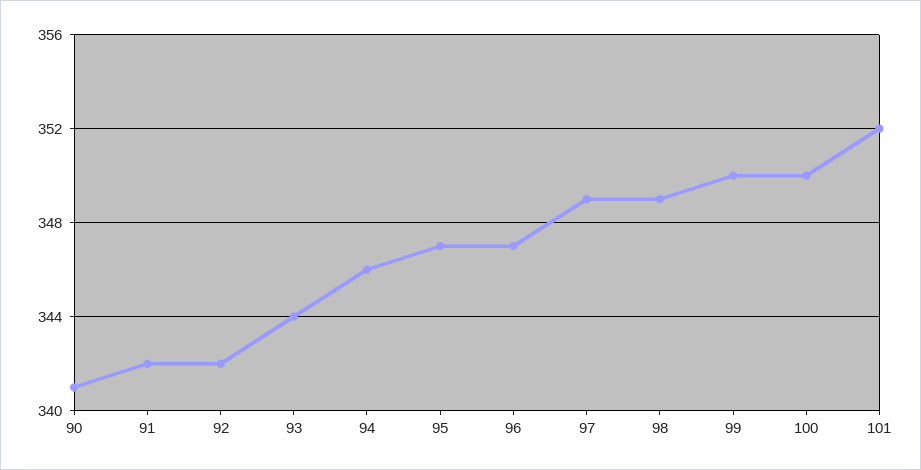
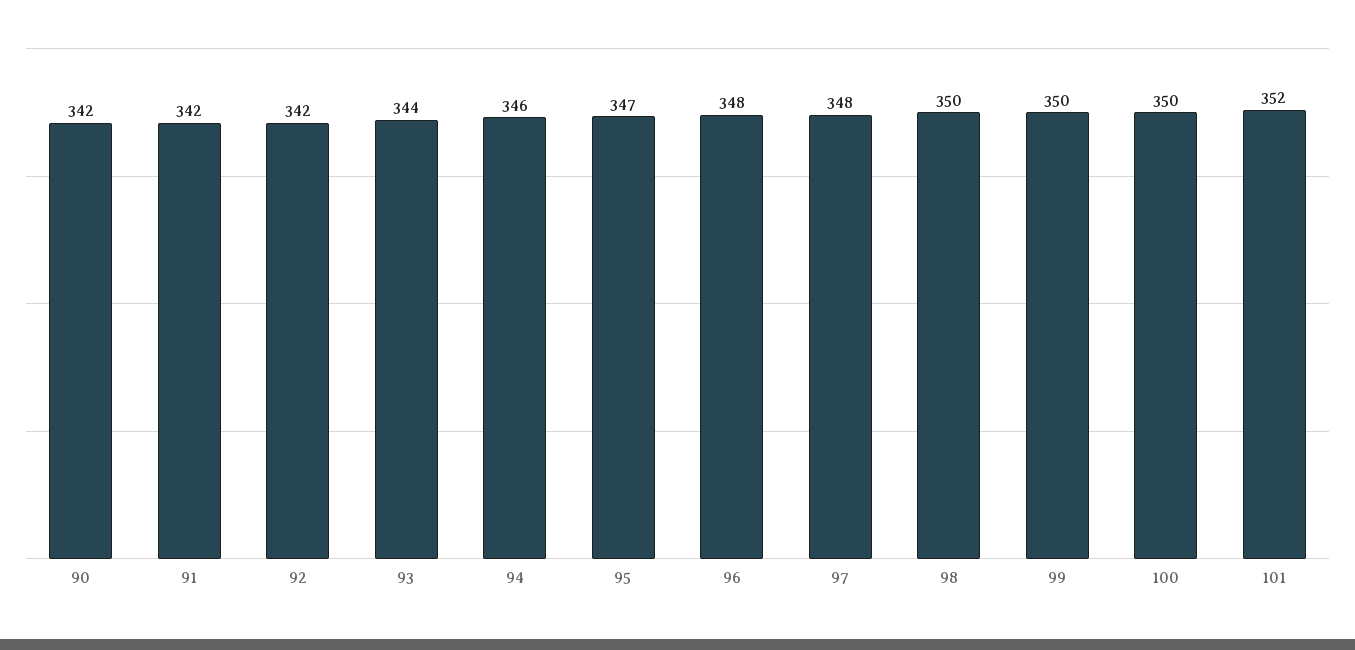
90: 341 -> 342
96: 347 -> 348
97: 349 -> 348
98: 349 -> 350

